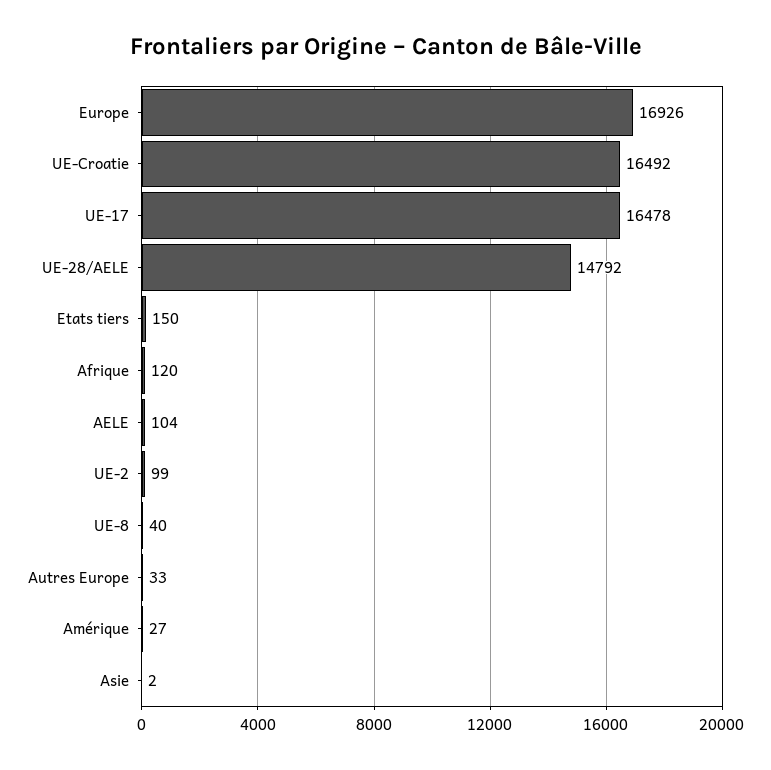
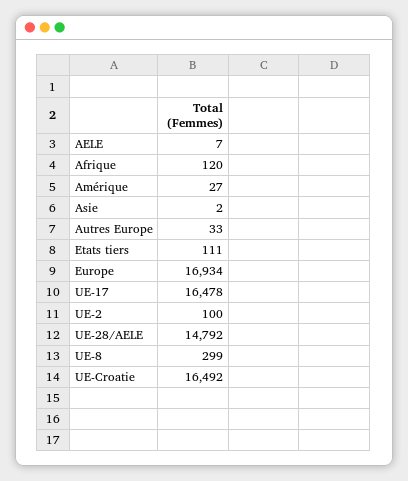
Europe: 16926 -> 16934
Etats tiers: 150 -> 111
AELE: 104 -> 7
UE-2: 99 -> 100
UE-8: 40 -> 299

